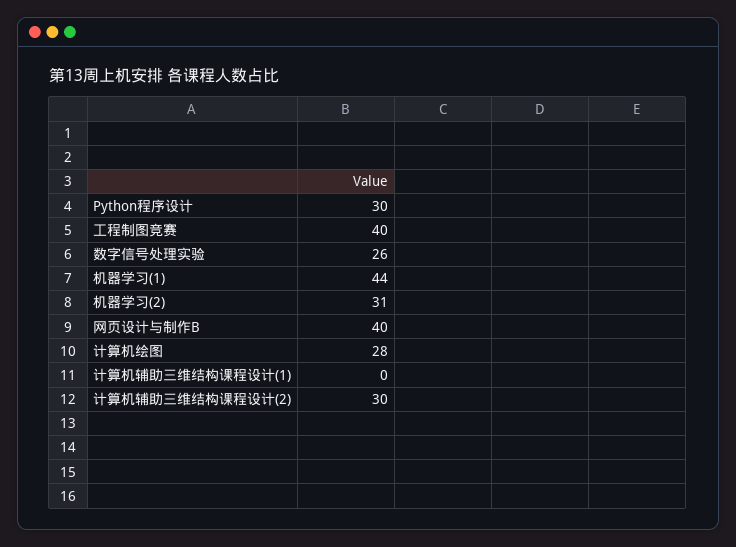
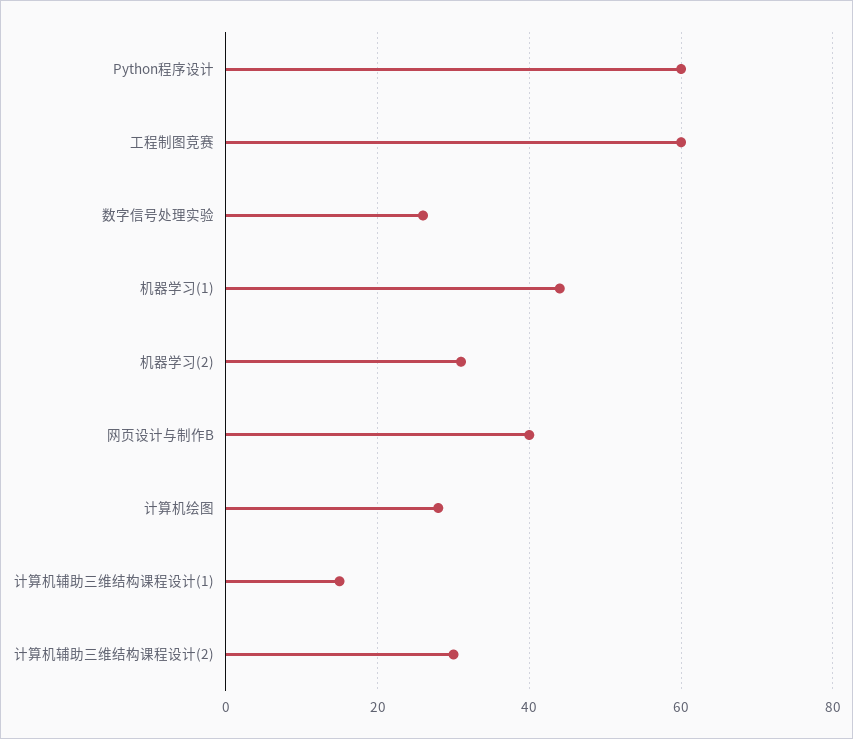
Python程序设计: 30 -> 60
工程制图竞赛: 40 -> 60
计算机辅助三维结构课程设计(1): 0 -> 15

